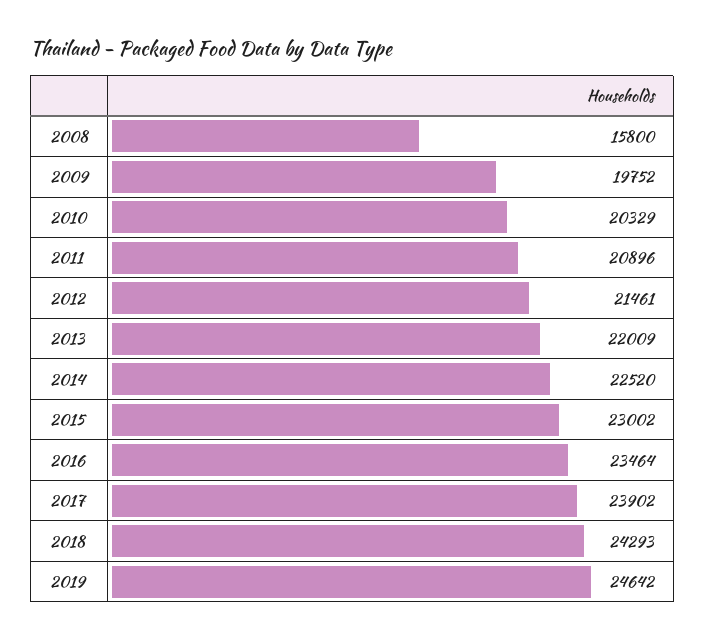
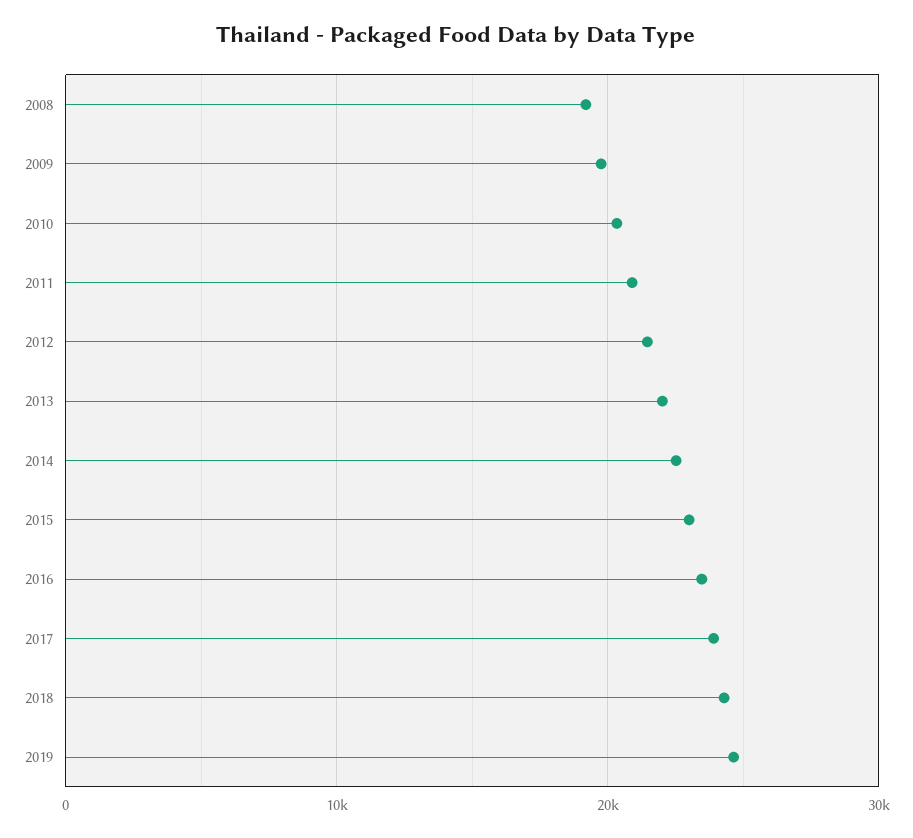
2008: 15800 -> 19000

